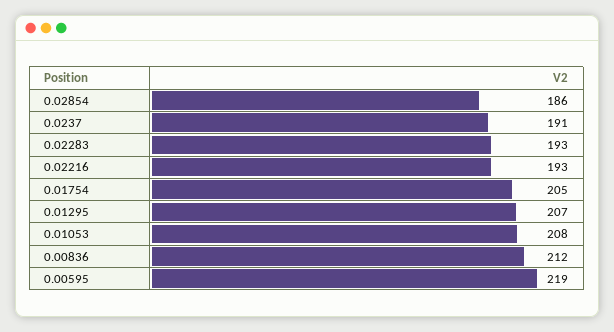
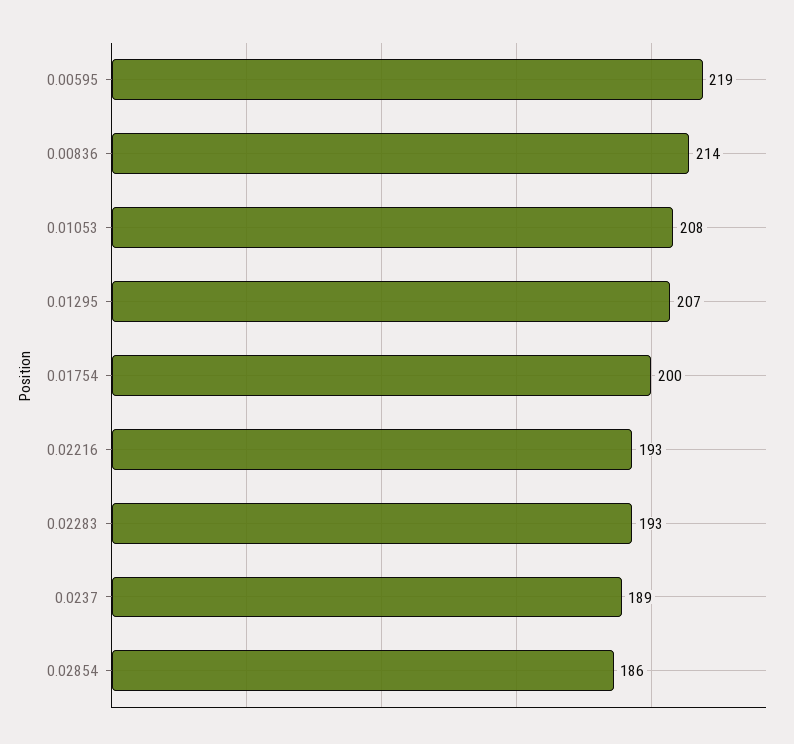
0.0237: 191 -> 189
0.01754: 205 -> 200
0.00836: 212 -> 214

